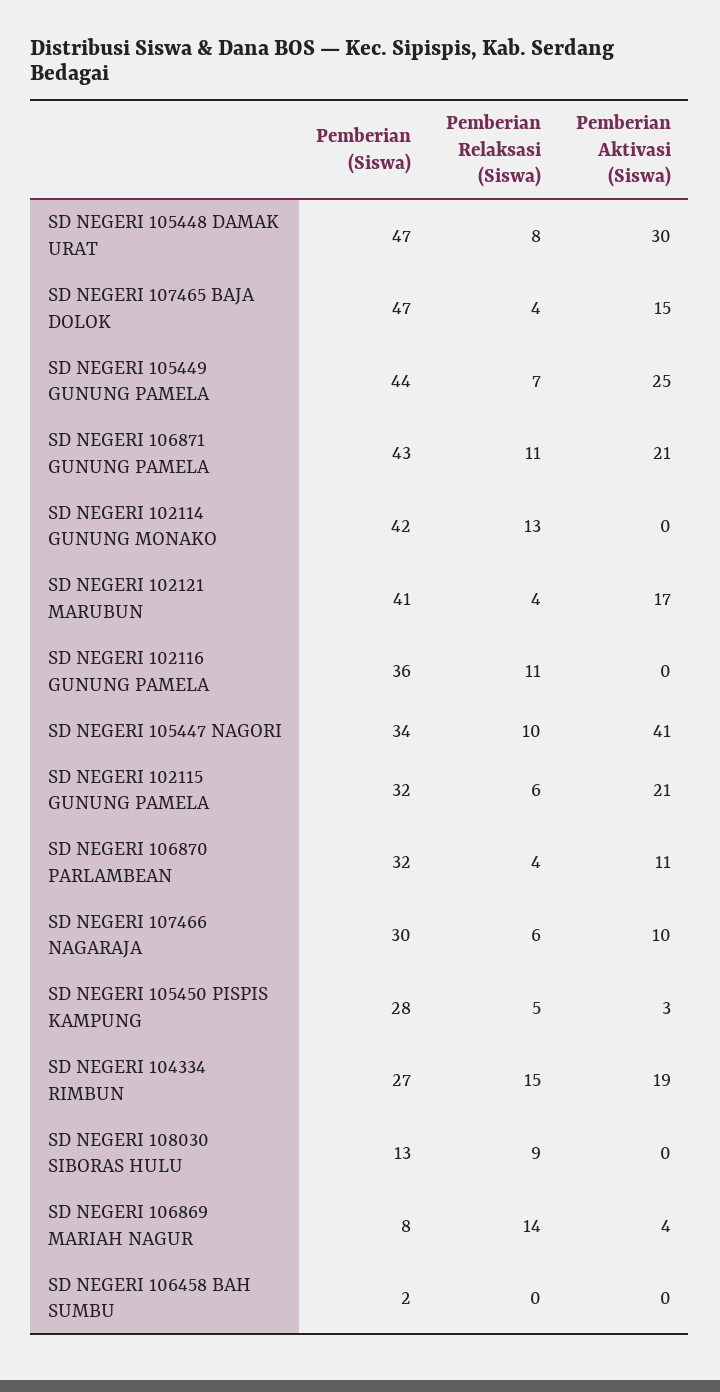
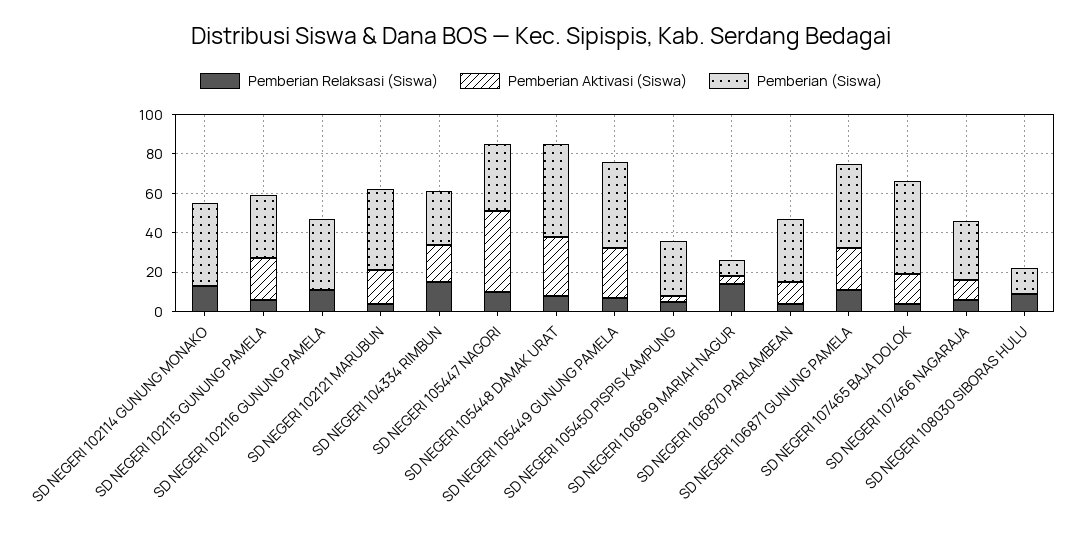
Pemberian (Siswa), SD NEGERI 106458 BAH SUMBU: 2 -> none
Pemberian Relaksasi (Siswa), SD NEGERI 106458 BAH SUMBU: 0 -> none
Pemberian Aktivasi (Siswa), SD NEGERI 106458 BAH SUMBU: 0 -> none

